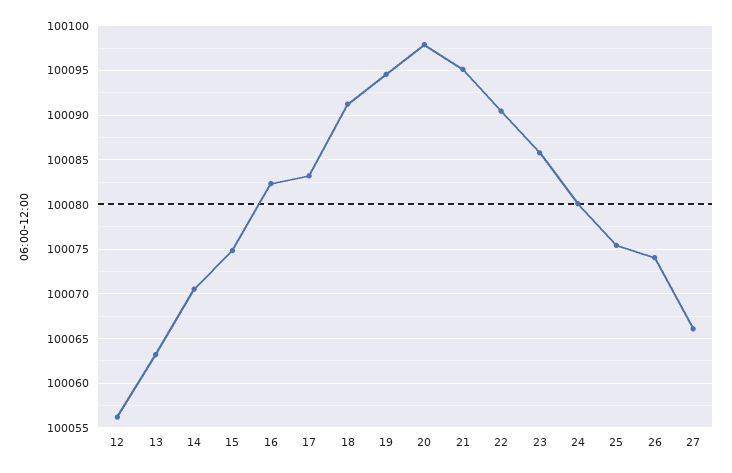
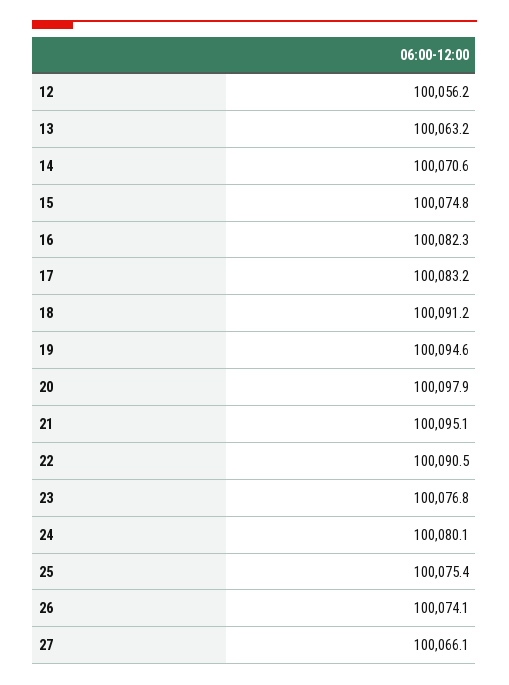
23: 100086 -> 100076.8

